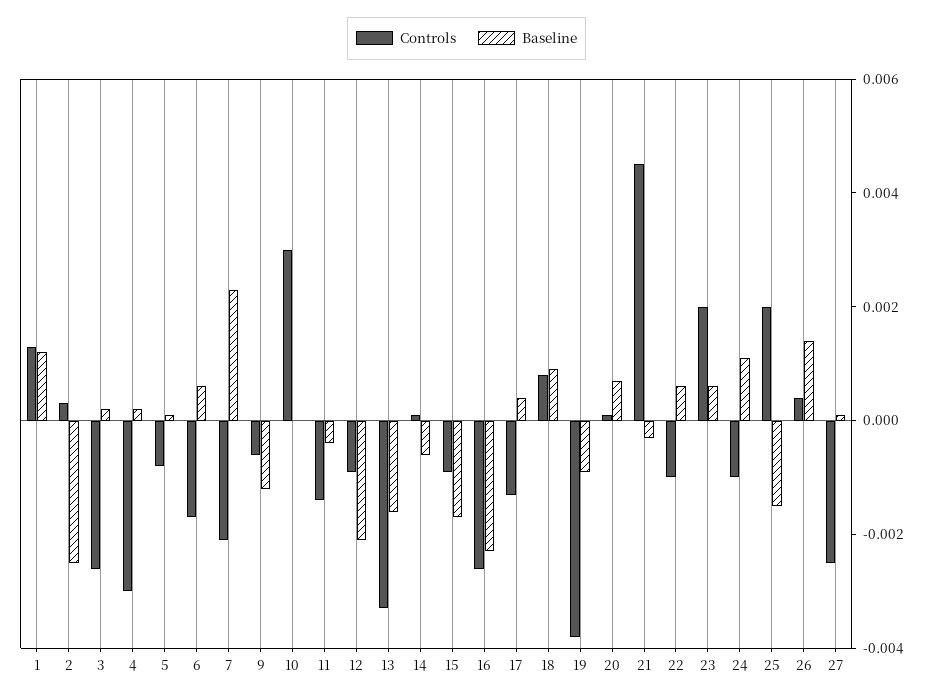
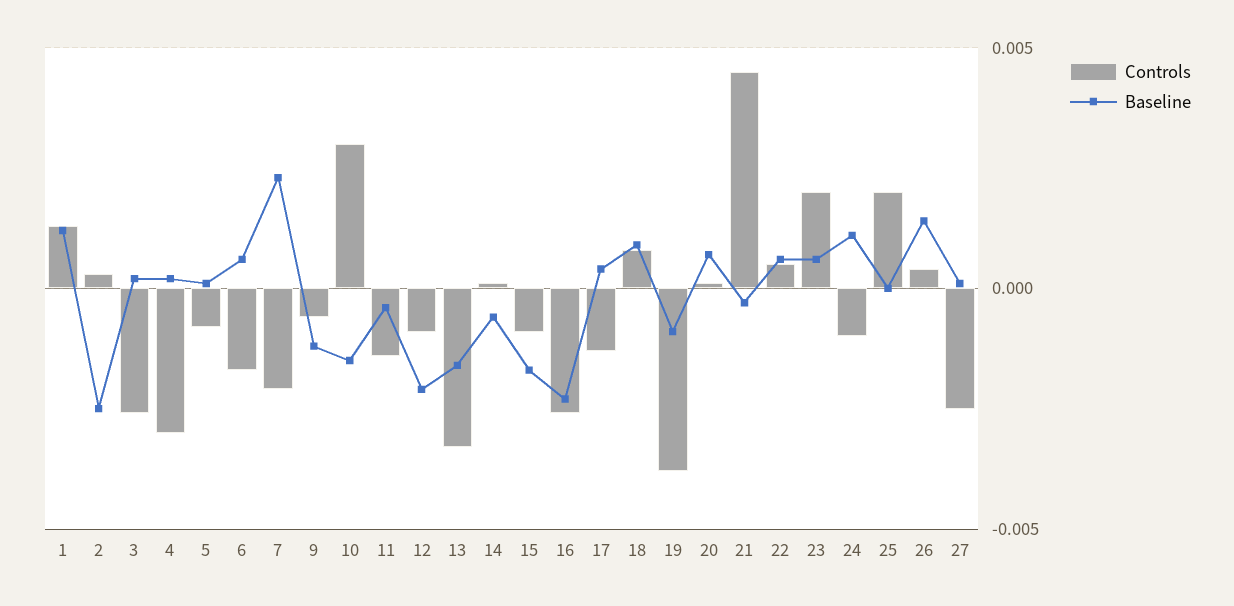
Baseline, 10: 0 -> -0.0015
Controls, 22: -0.001 -> 0.0005
Baseline, 25: -0.0015 -> 0

